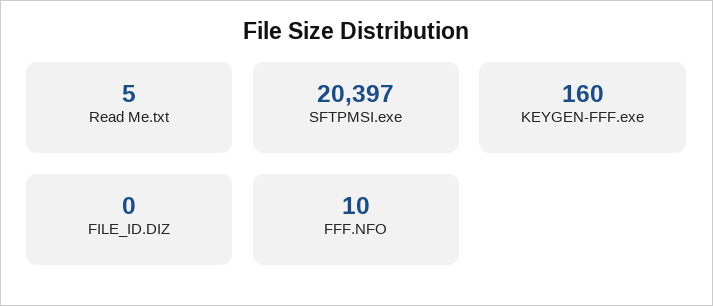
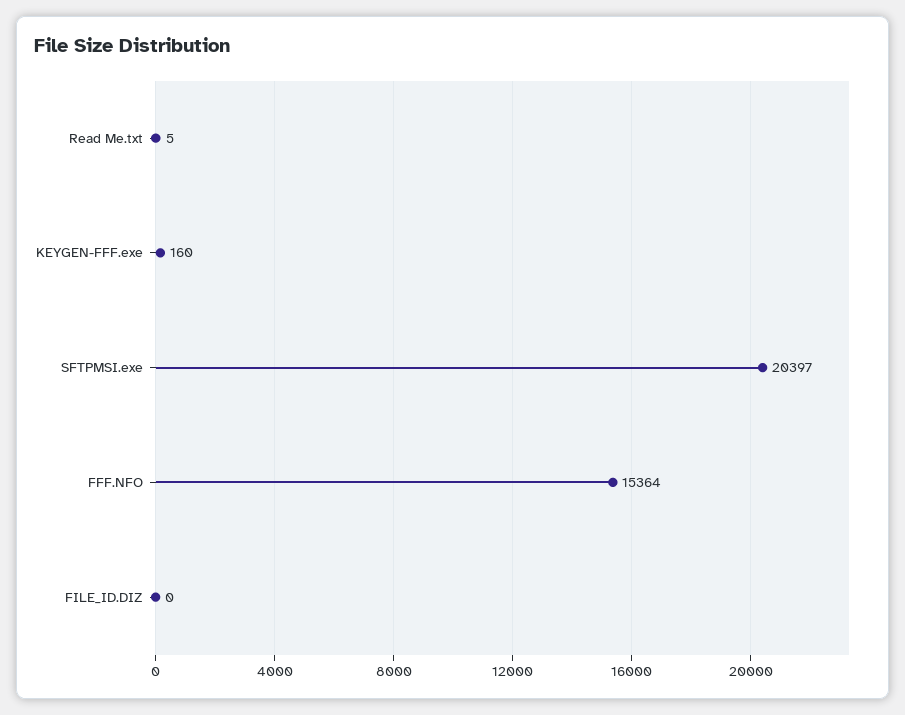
FFF.NFO: 10 -> 15364

